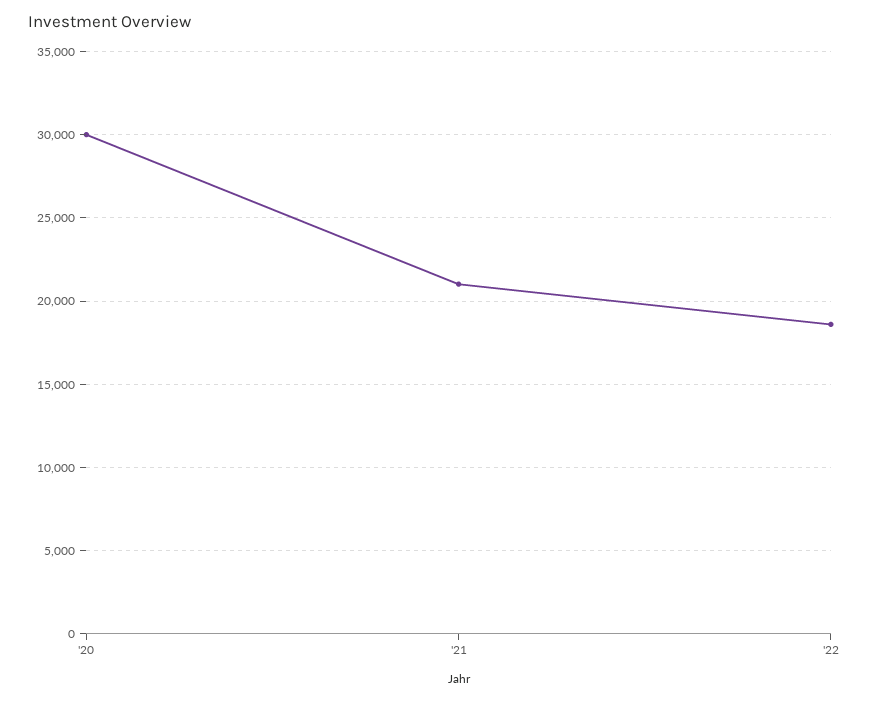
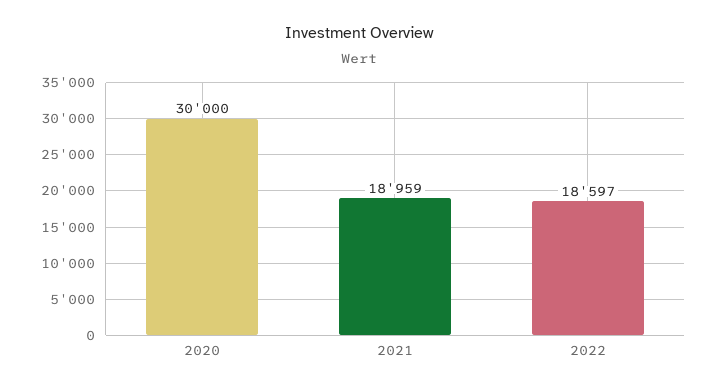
'21: 21000 -> 18959

